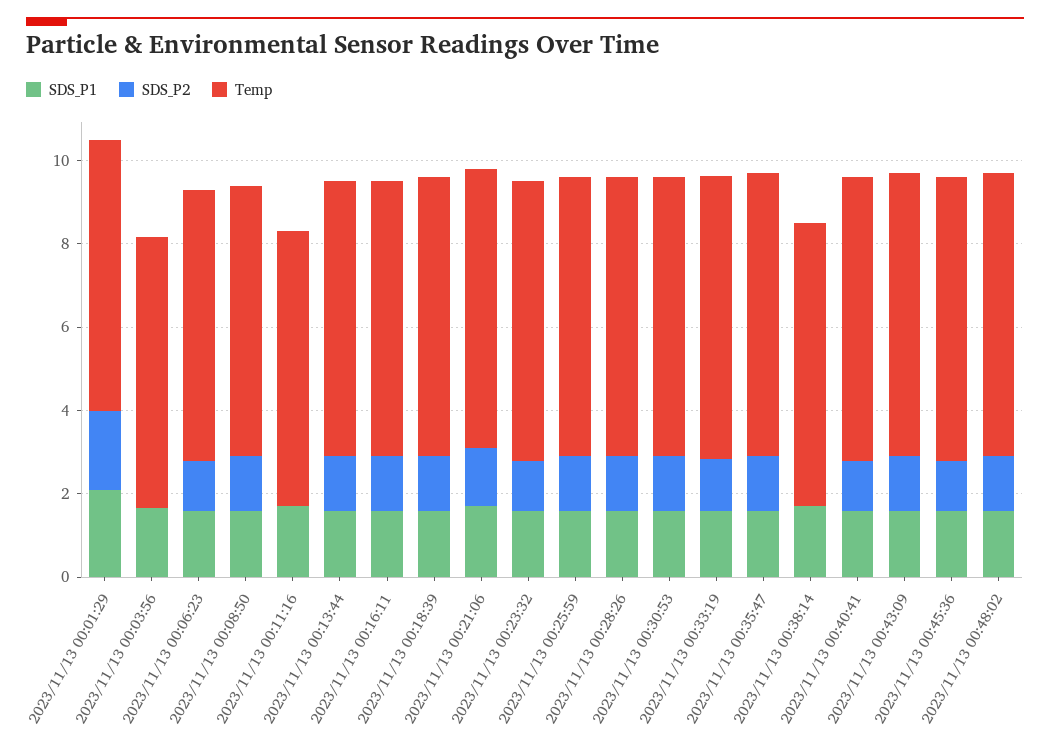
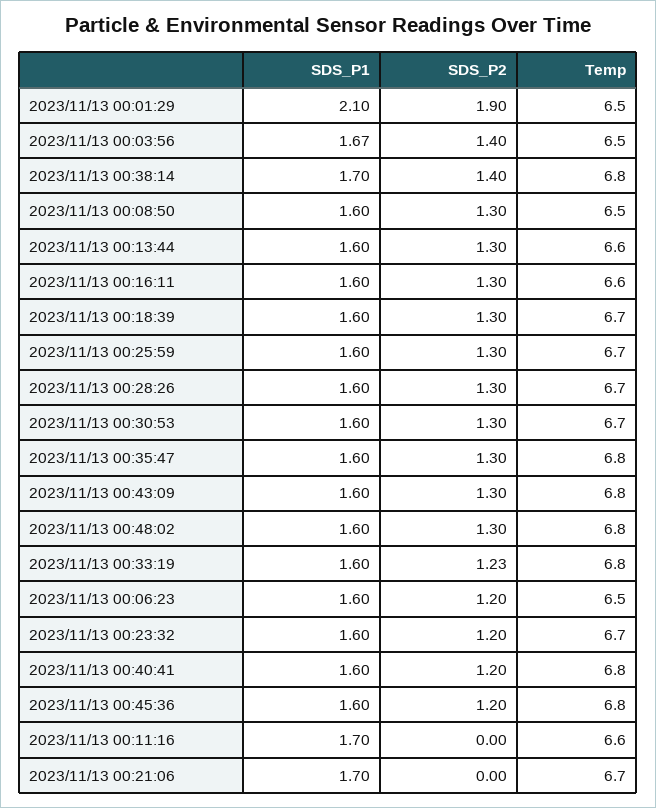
SDS_P2, 2023/11/13 00:03:56: 0 -> 1.4
SDS_P2, 2023/11/13 00:21:06: 1.5 -> 0
SDS_P2, 2023/11/13 00:38:14: 0 -> 1.4

